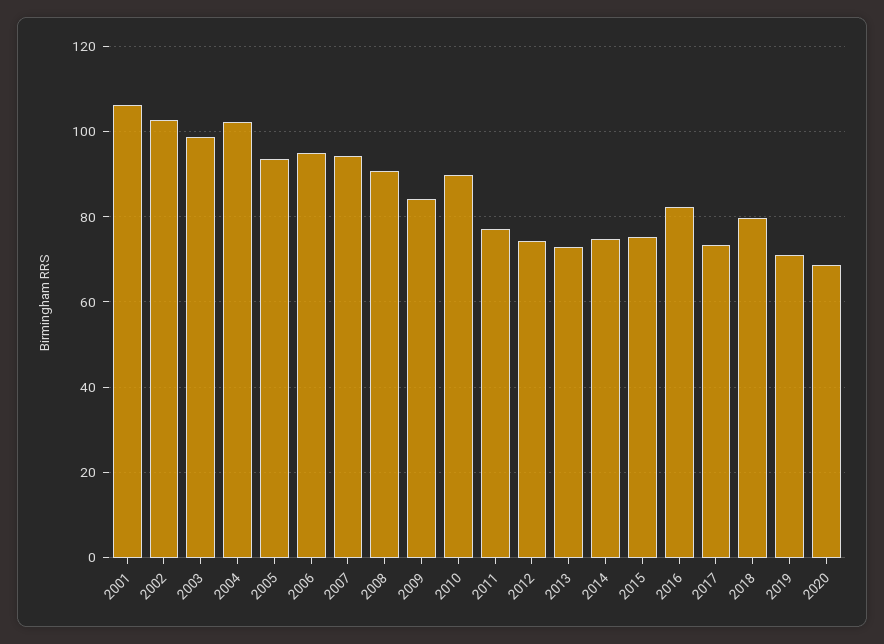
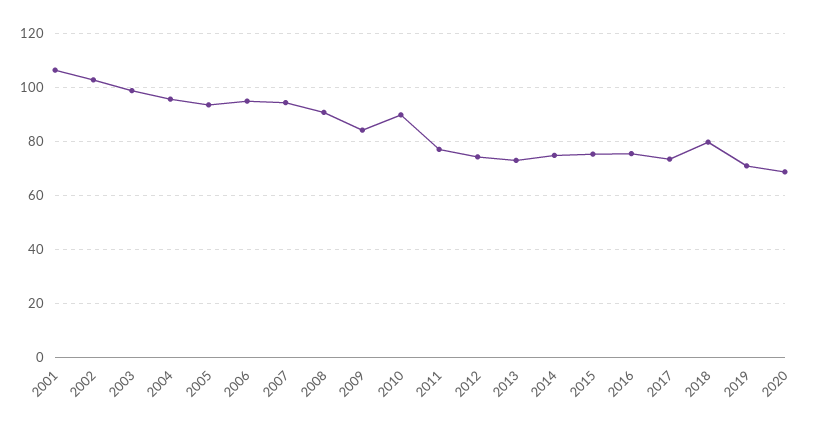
2004: 102 -> 95
2016: 82 -> 75

